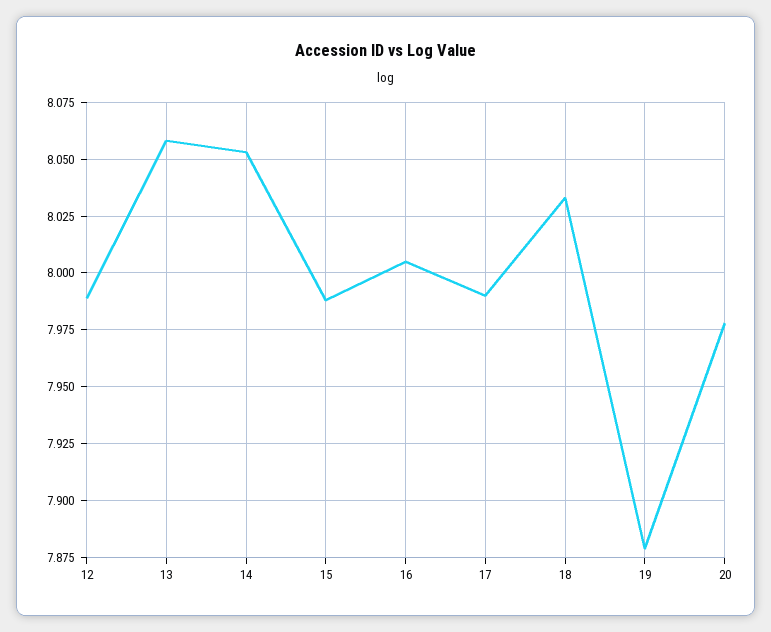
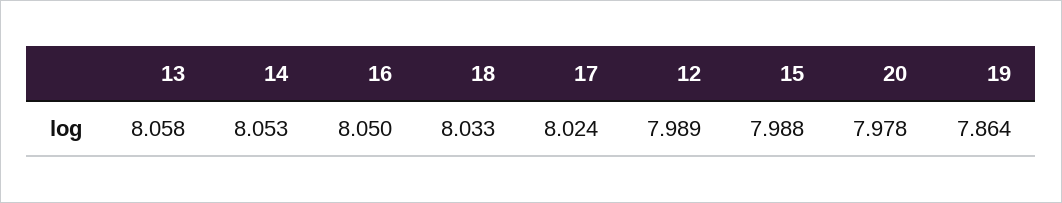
16: 8.005 -> 8.05
17: 7.99 -> 8.024
19: 7.88 -> 7.864

